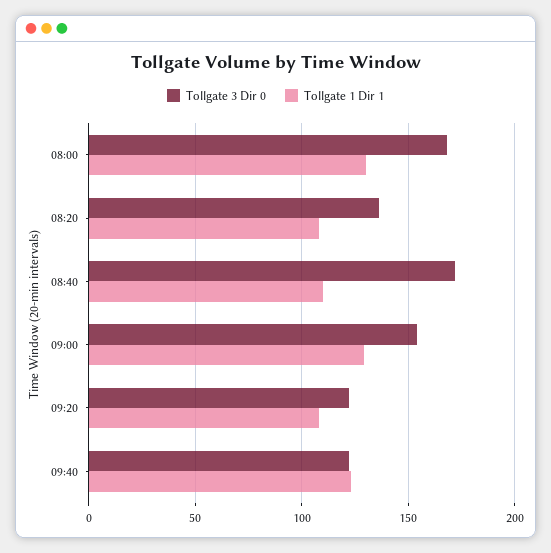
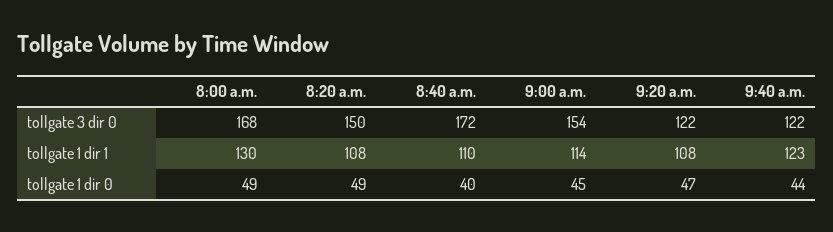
Tollgate 3 Dir 0, 08:20: 135 -> 150
Tollgate 1 Dir 1, 09:00: 130 -> 114
tollgate 1 dir 0, 08:00: none -> 49
tollgate 1 dir 0, 08:20: none -> 49
tollgate 1 dir 0, 08:40: none -> 40
tollgate 1 dir 0, 09:00: none -> 45
tollgate 1 dir 0, 09:20: none -> 47
tollgate 1 dir 0, 09:40: none -> 44

